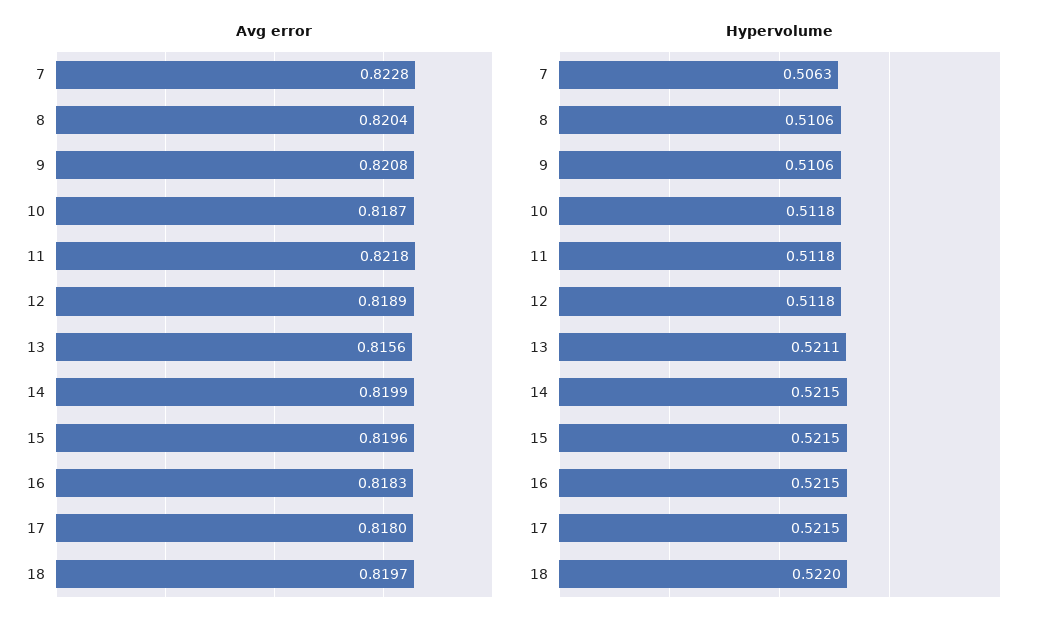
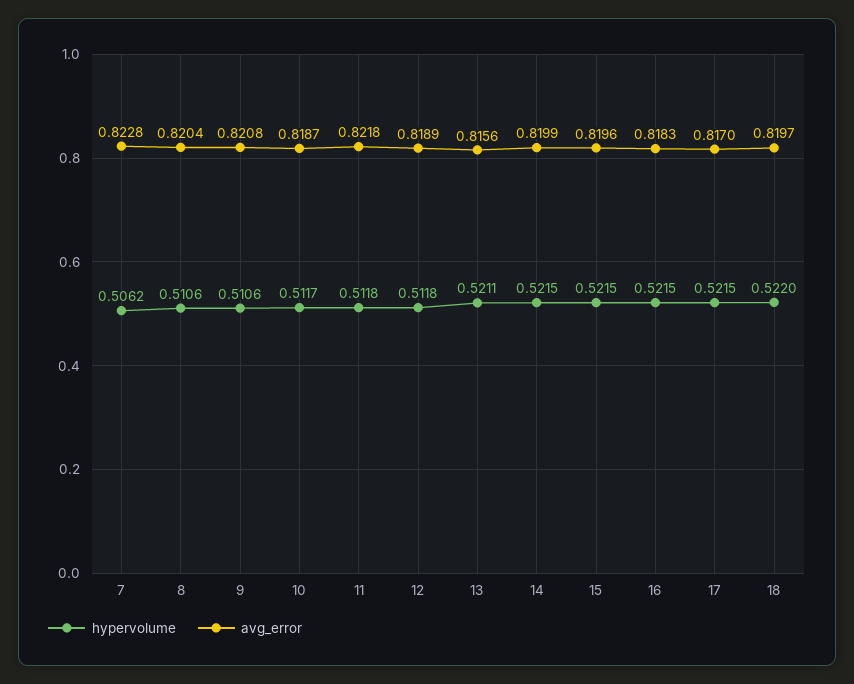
Avg error, 17: 0.818 -> 0.817
Hypervolume, 7: 0.5063 -> 0.5062
Hypervolume, 10: 0.5118 -> 0.5117

